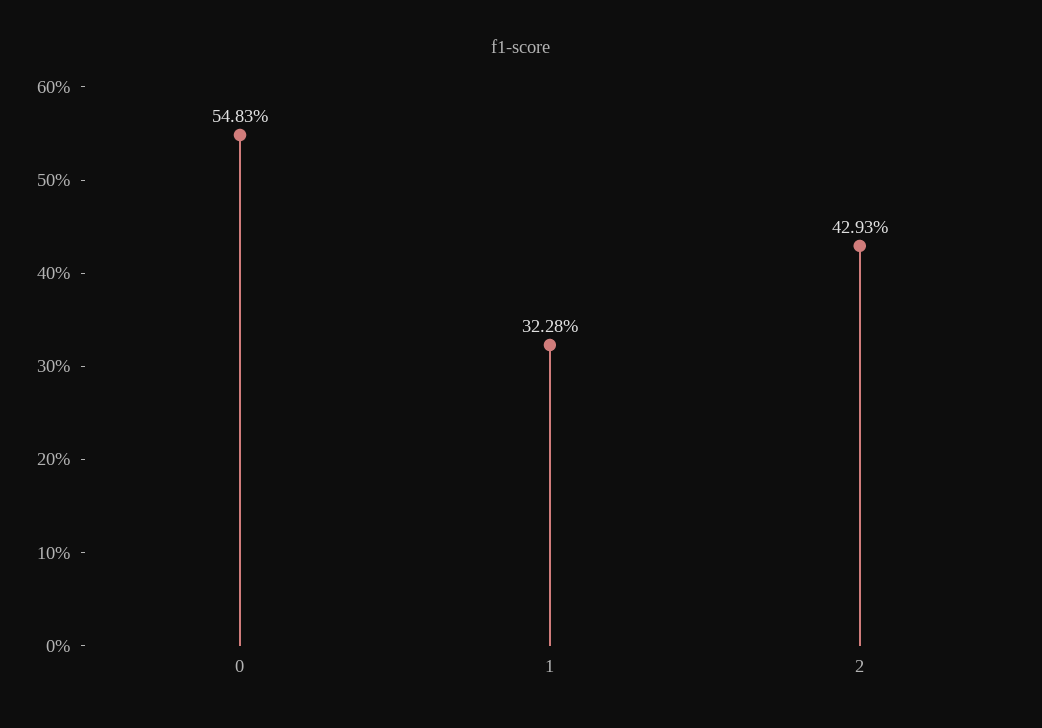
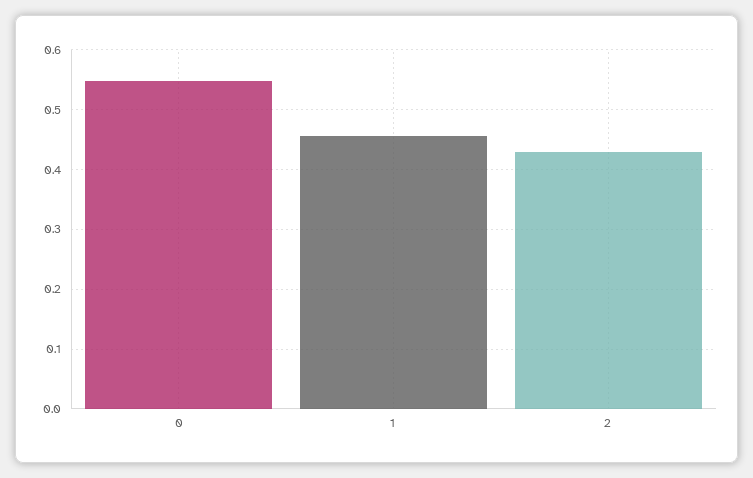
1: 0.3228 -> 0.46

